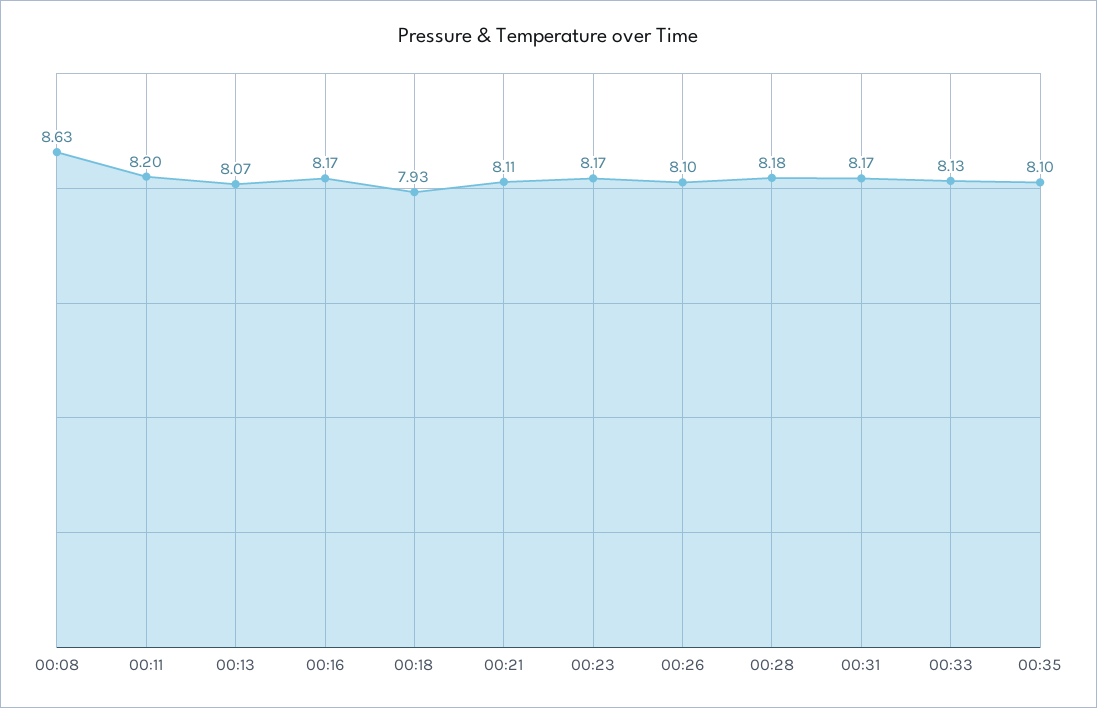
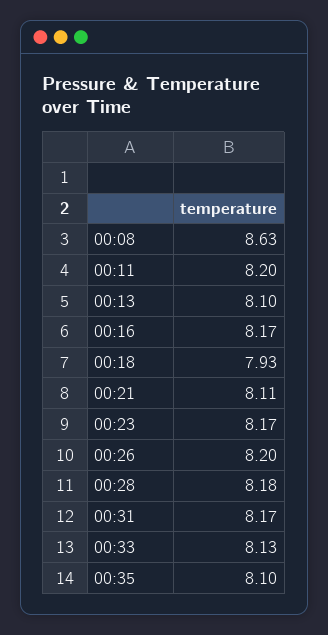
00:13: 8.07 -> 8.1
00:26: 8.1 -> 8.2

